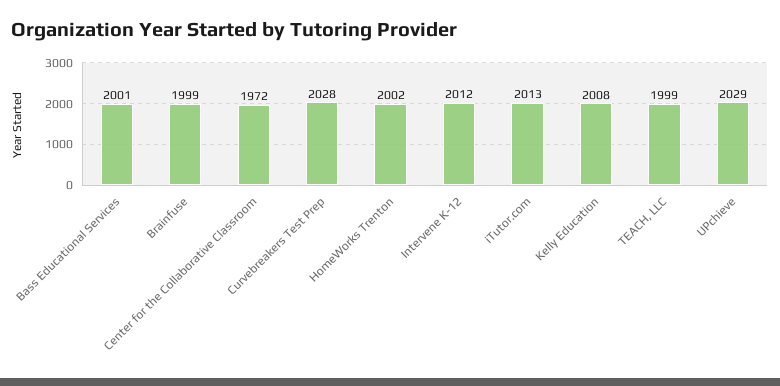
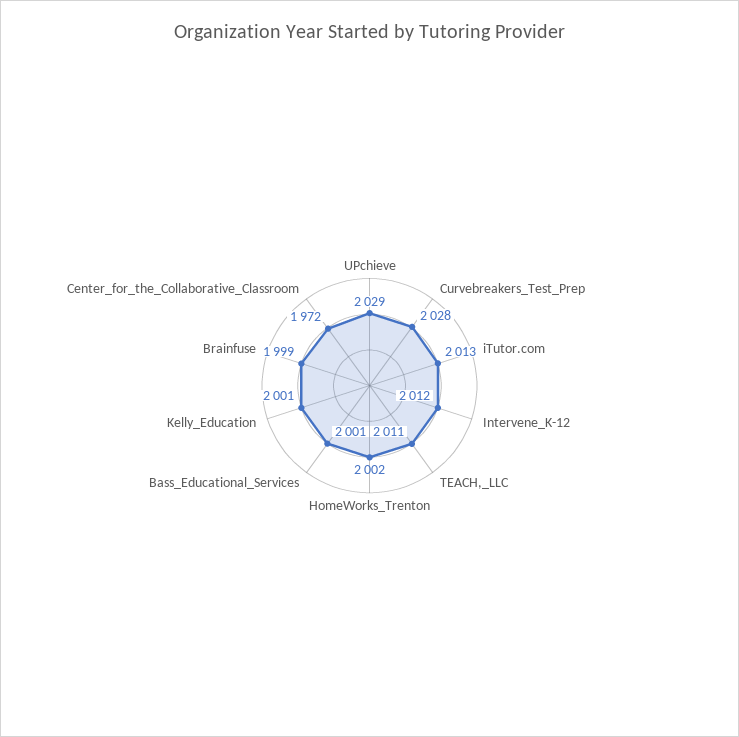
Kelly Education: 2008 -> 2001
TEACH, LLC: 1999 -> 2011

